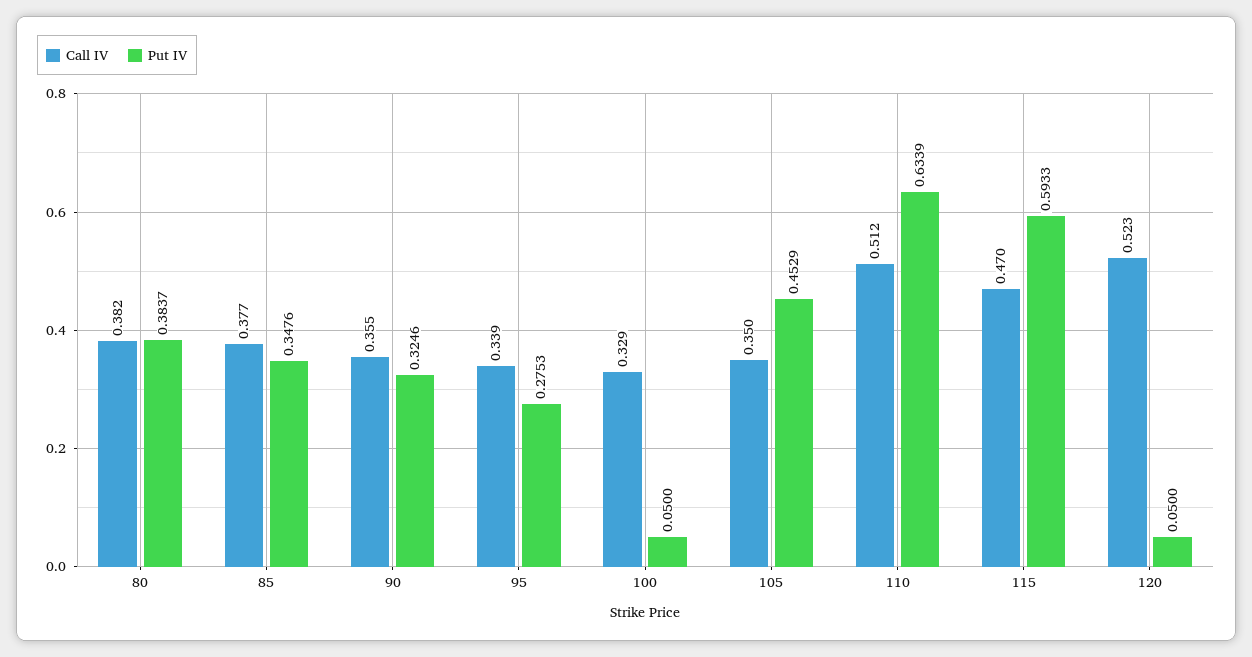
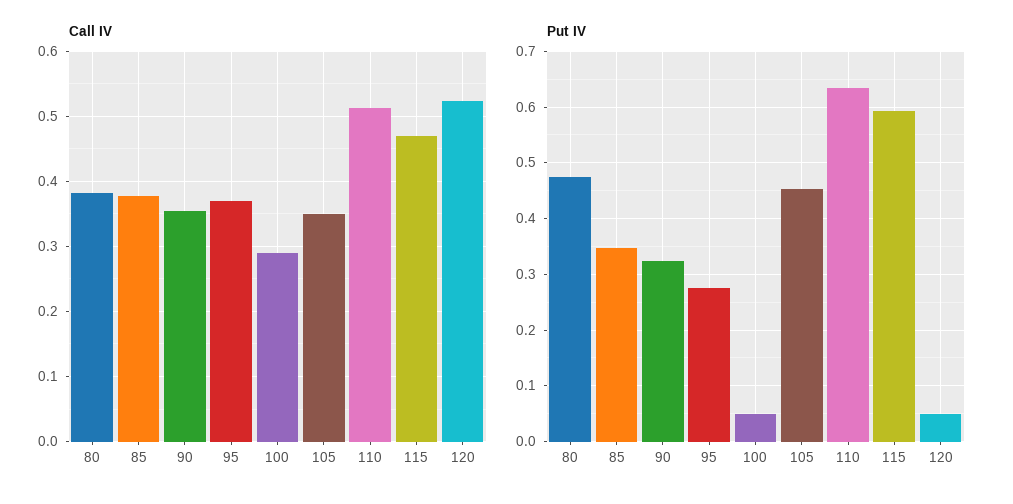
Put IV, 80: 0.3837 -> 0.48
Call IV, 95: 0.339 -> 0.37
Call IV, 100: 0.329 -> 0.29

